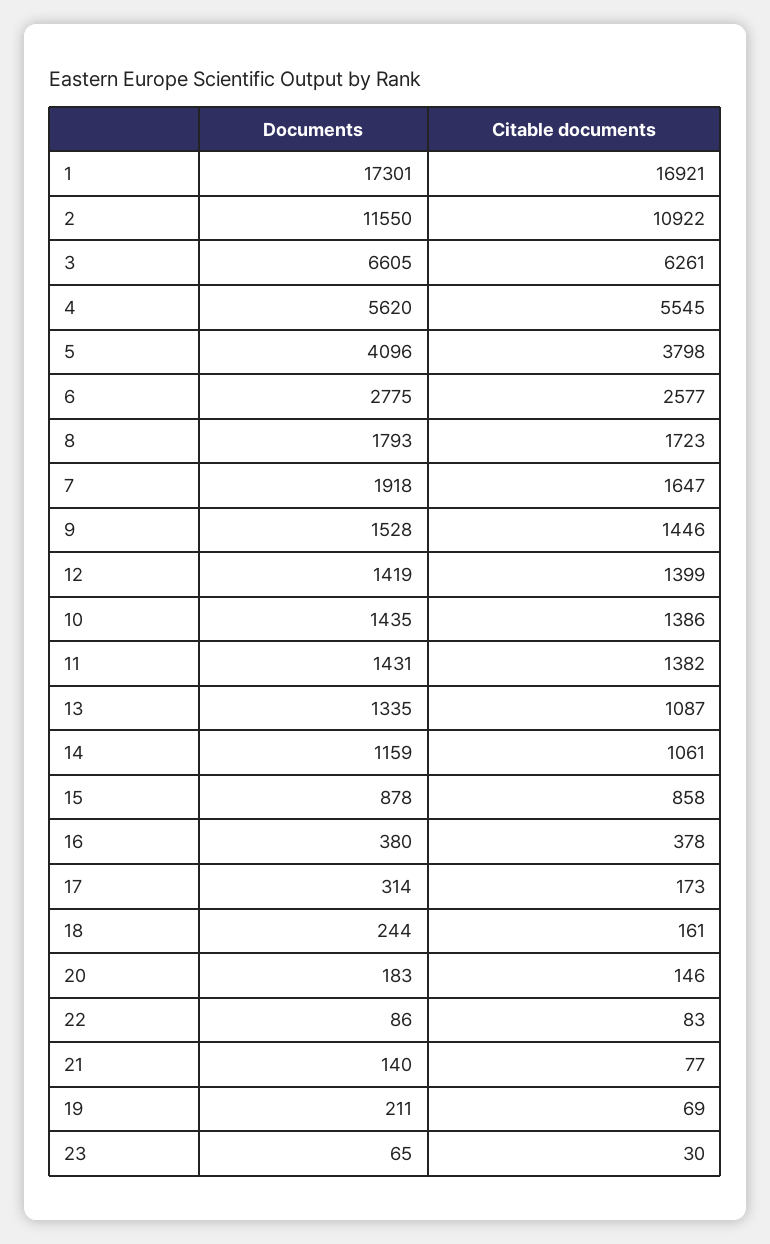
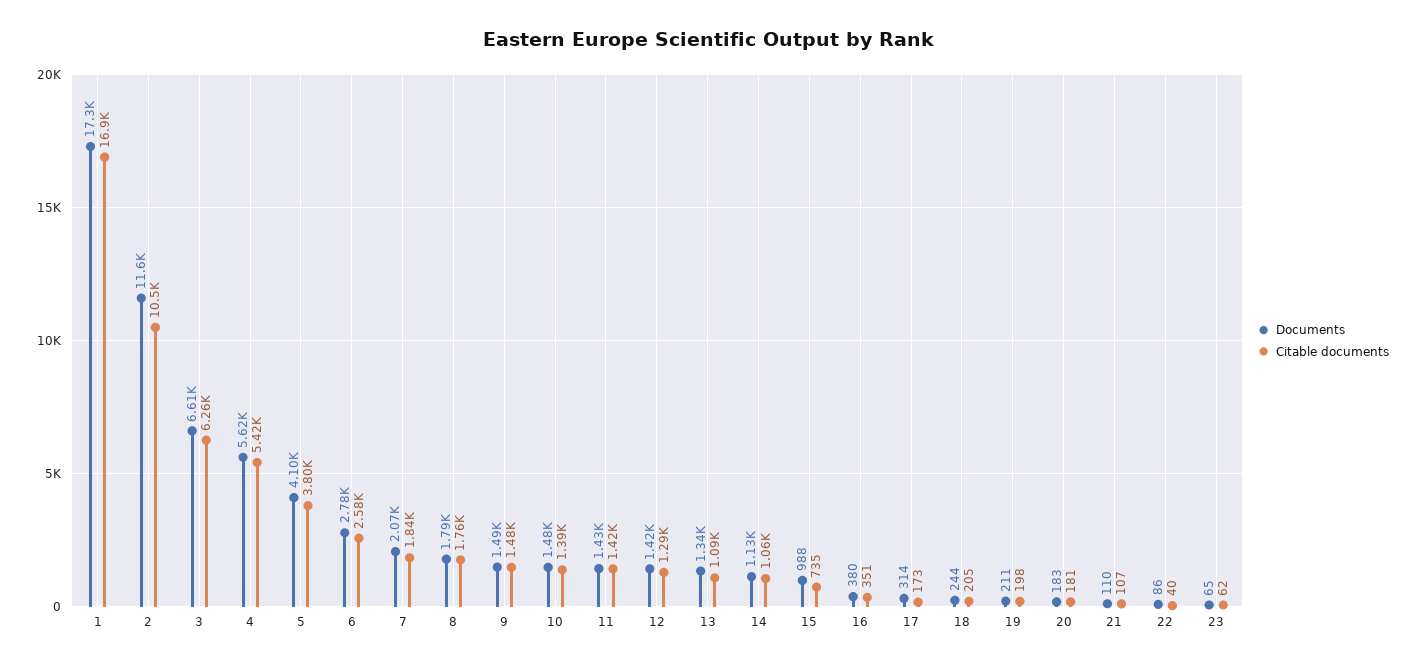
Citable documents, 2: 10922 -> 10500
Citable documents, 4: 5545 -> 5420
Citable documents, 8: 1723 -> 1760
Documents, 7: 1918 -> 2070
Citable documents, 7: 1647 -> 1840
Documents, 9: 1528 -> 1490
Citable documents, 9: 1446 -> 1480
Citable documents, 12: 1399 -> 1290
Documents, 10: 1435 -> 1480
Citable documents, 11: 1382 -> 1420
Documents, 14: 1159 -> 1130
Documents, 15: 878 -> 988
Citable documents, 15: 858 -> 735
Citable documents, 16: 378 -> 351
Citable documents, 18: 161 -> 205
Citable documents, 20: 146 -> 181
Citable documents, 22: 83 -> 40
Documents, 21: 140 -> 110
Citable documents, 21: 77 -> 107
Citable documents, 19: 69 -> 198
Citable documents, 23: 30 -> 62

